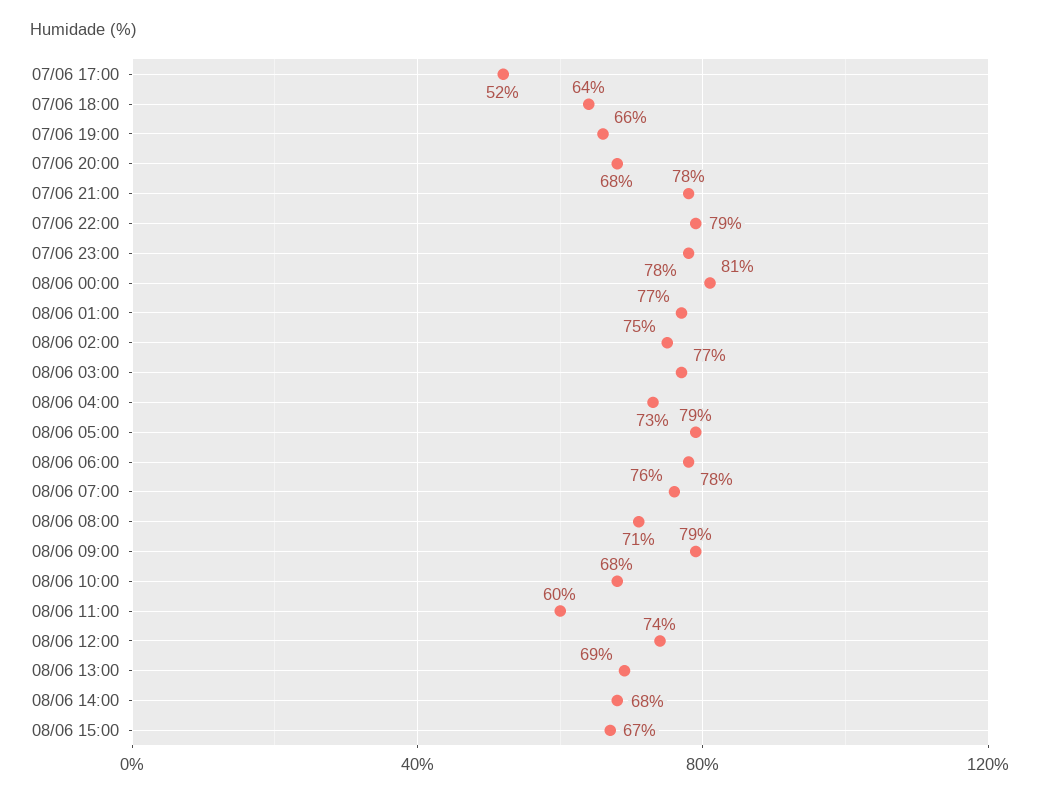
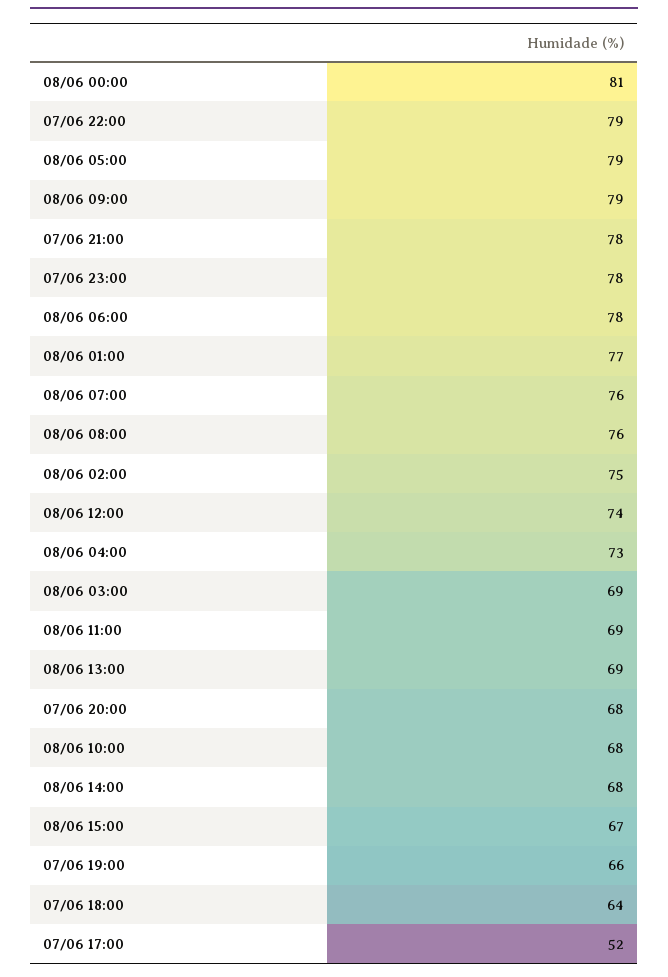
08/06 03:00: 77 -> 69
08/06 08:00: 71 -> 76
08/06 11:00: 60 -> 69

